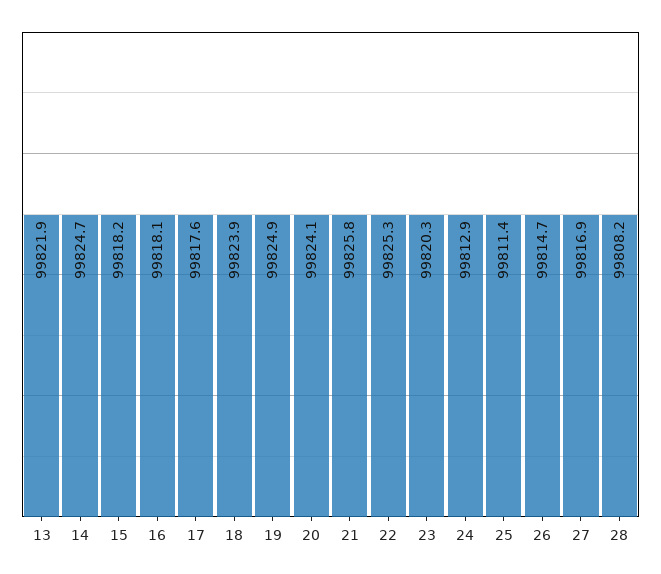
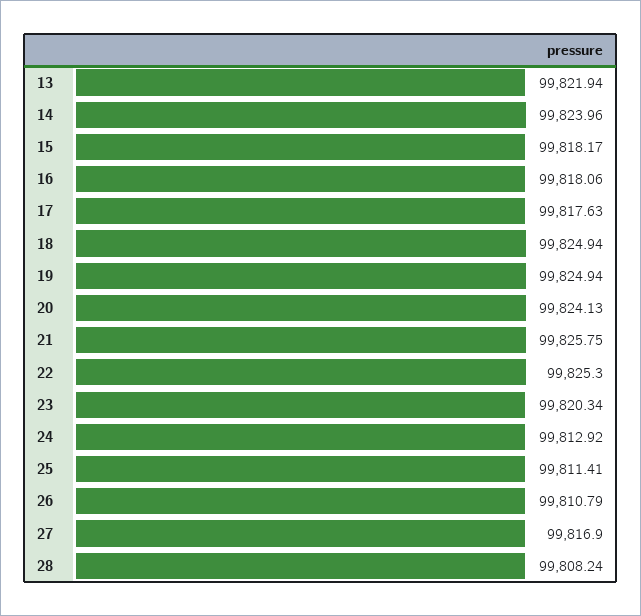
14: 99824.7 -> 99823.96
18: 99823.9 -> 99824.94
26: 99814.7 -> 99810.79

